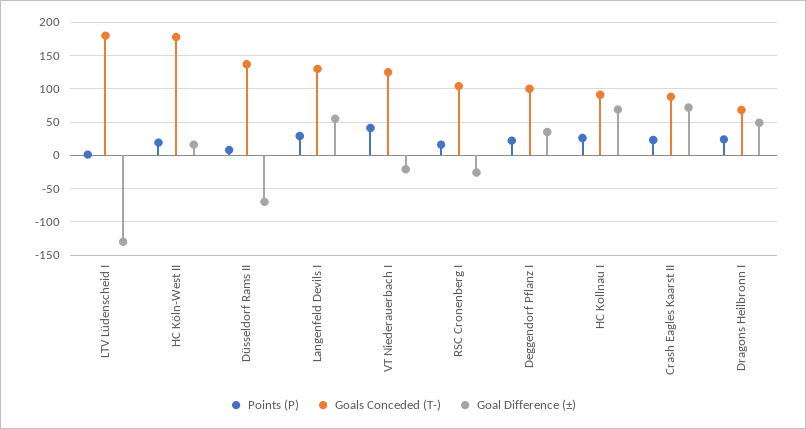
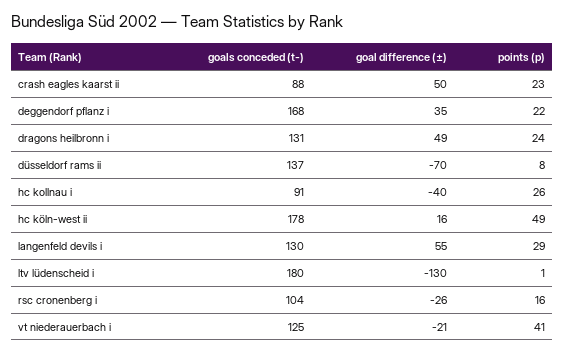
Points (P), HC Köln-West II: 20 -> 49
Goals Conceded (T-), Deggendorf Pflanz I: 100 -> 168
Goal Difference (±), HC Kollnau I: 70 -> -40
Goal Difference (±), Crash Eagles Kaarst II: 70 -> 50
Goals Conceded (T-), Dragons Heilbronn I: 70 -> 131

